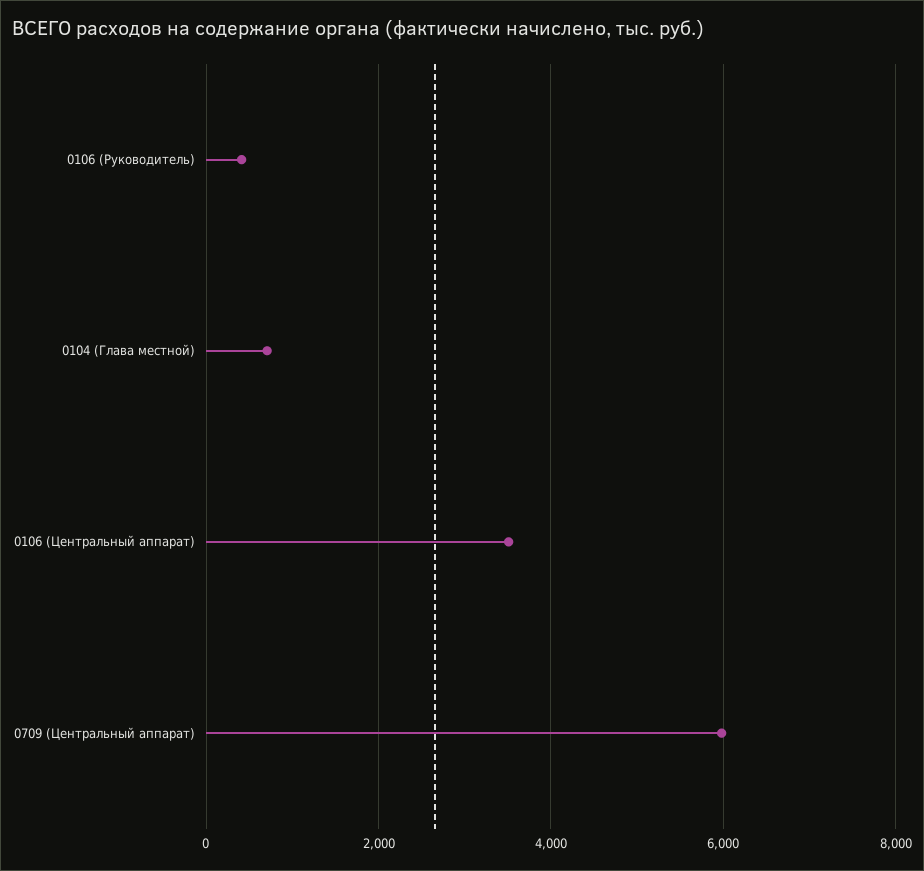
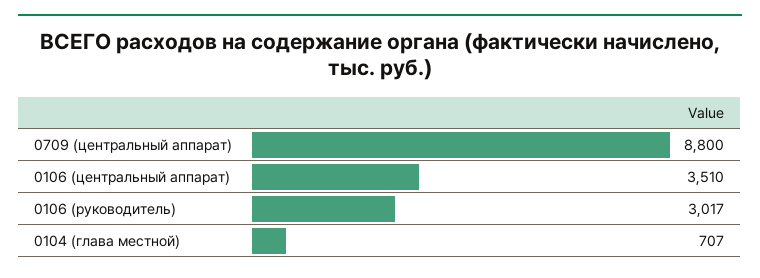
0106 (Руководитель): 400 -> 3017
0709 (Центральный аппарат): 6000 -> 8800

